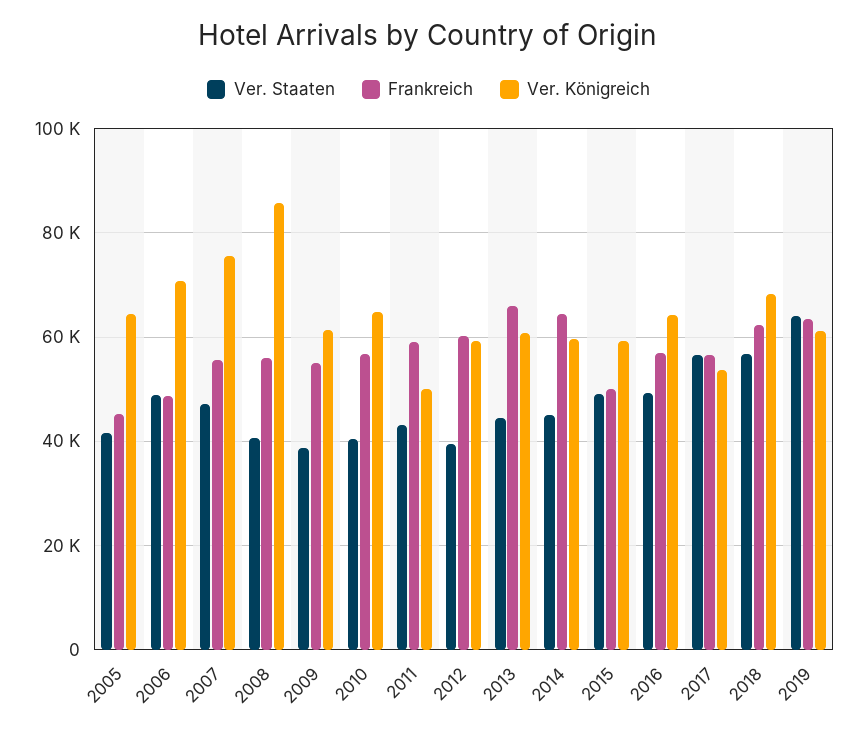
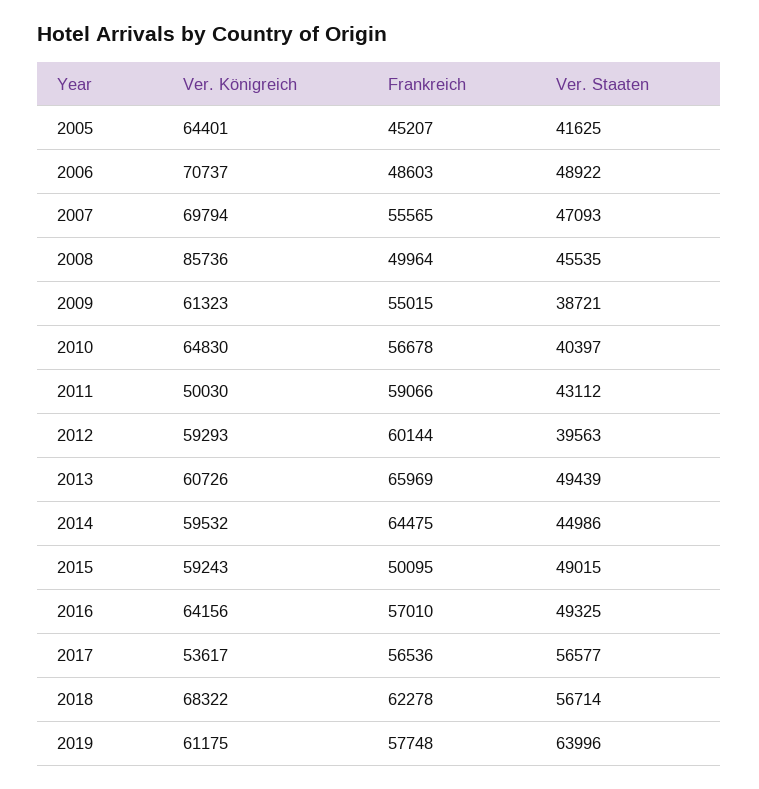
Ver. Königreich, 2007: 76000 -> 69794
Ver. Staaten, 2008: 40000 -> 45535
Frankreich, 2008: 56000 -> 49964
Ver. Staaten, 2013: 44000 -> 49439
Frankreich, 2019: 64000 -> 57748

